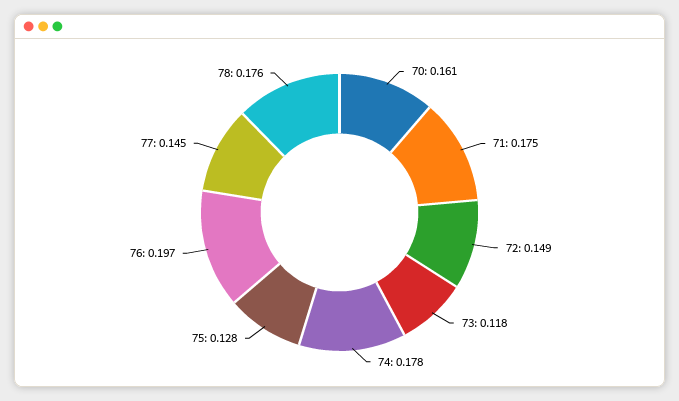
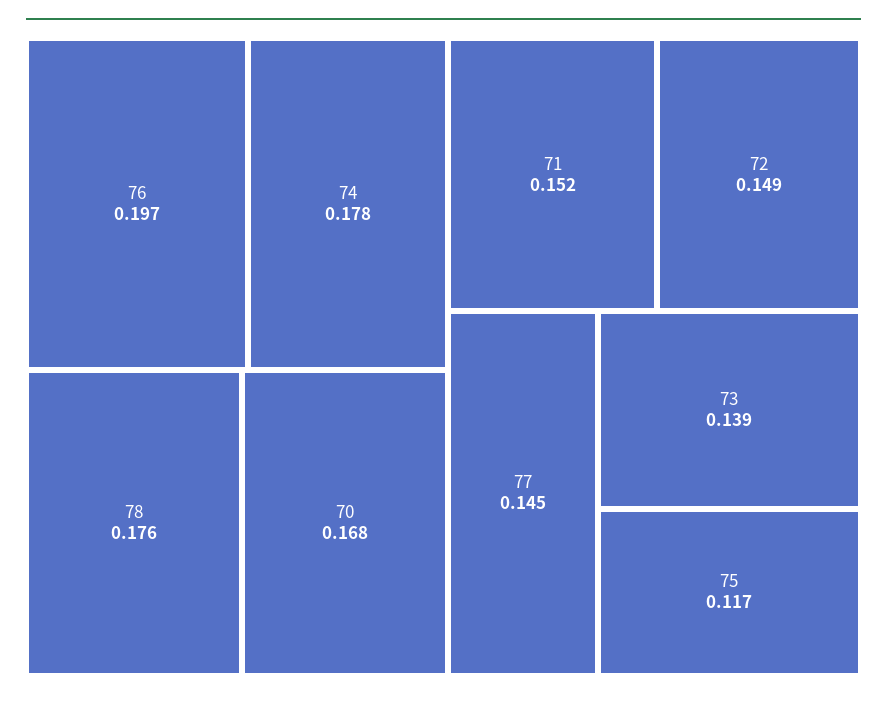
70: 0.161 -> 0.168
71: 0.175 -> 0.152
73: 0.118 -> 0.139
75: 0.128 -> 0.117

